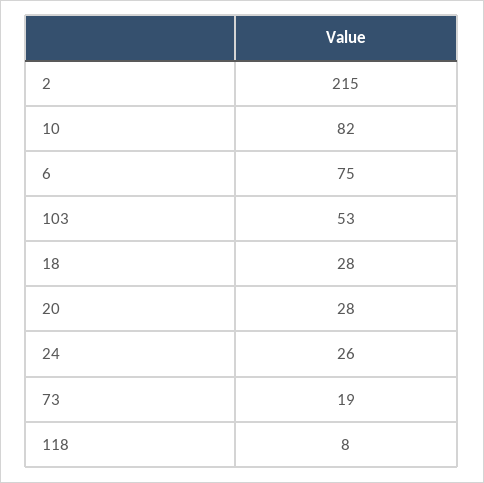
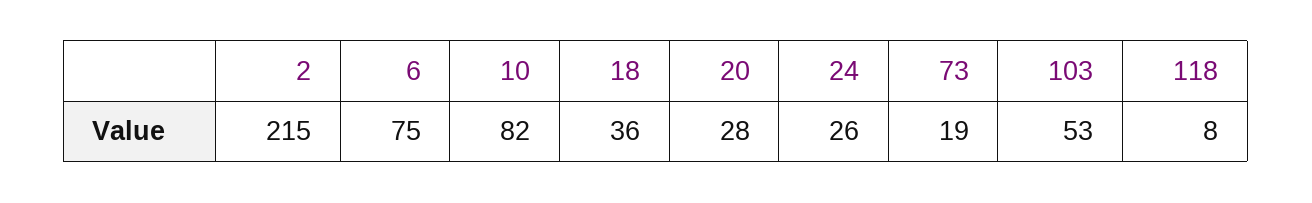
18: 28 -> 36

